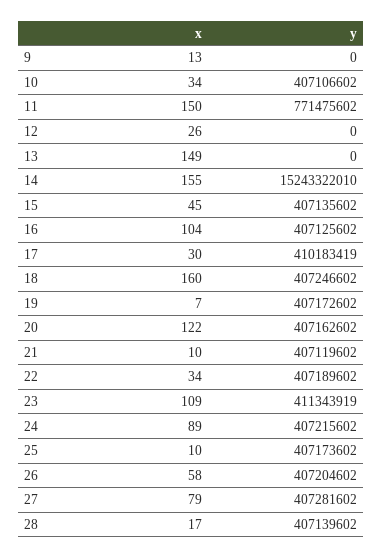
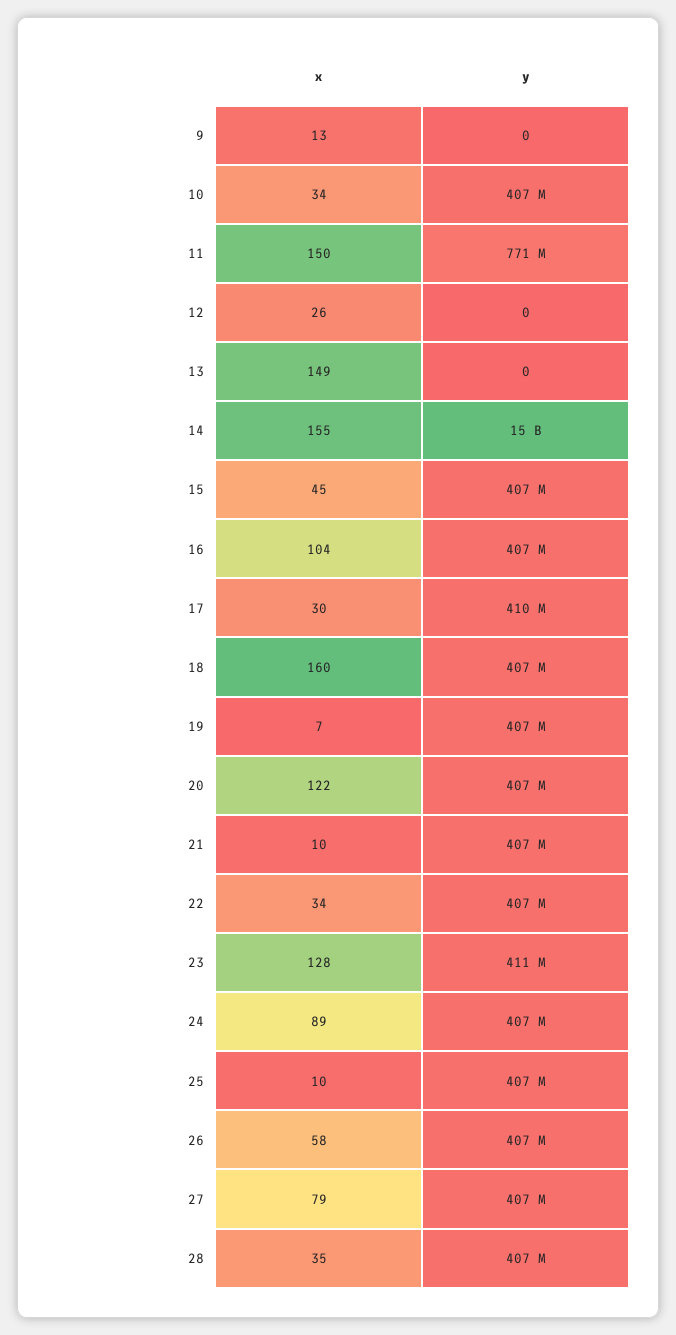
x, 23: 109 -> 128
x, 28: 17 -> 35

